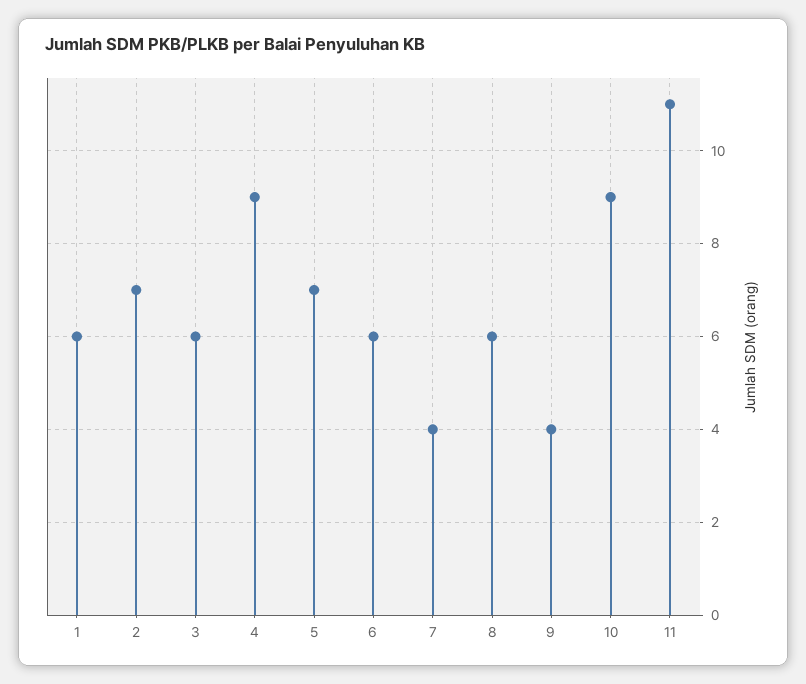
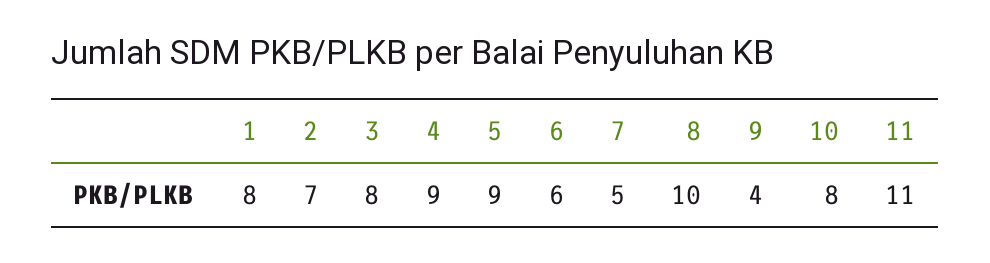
1: 6 -> 8
3: 6 -> 8
5: 7 -> 9
7: 4 -> 5
8: 6 -> 10
10: 9 -> 8

